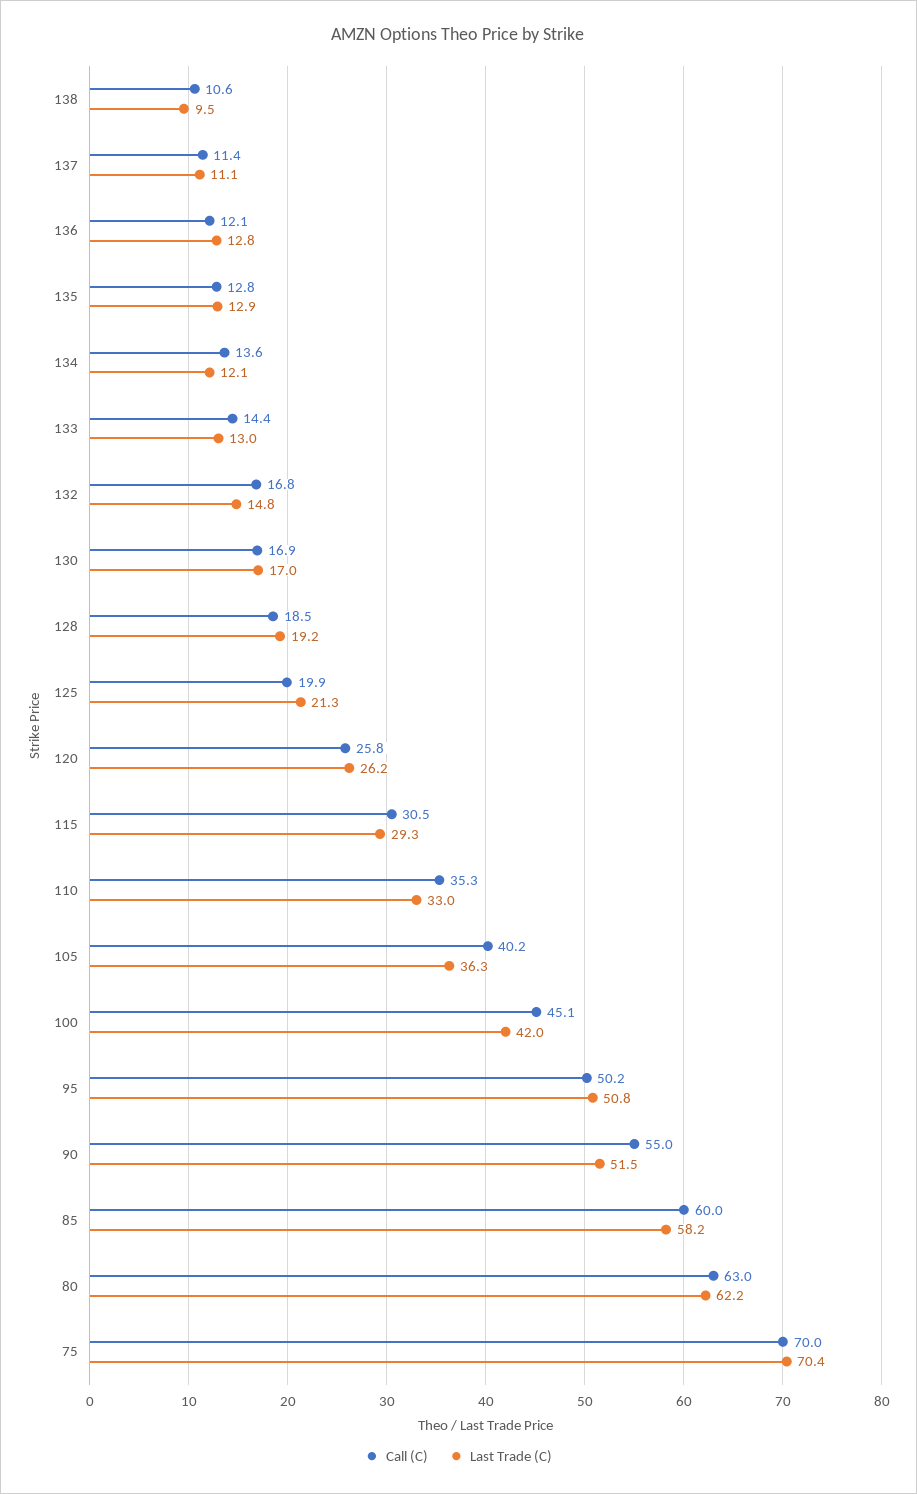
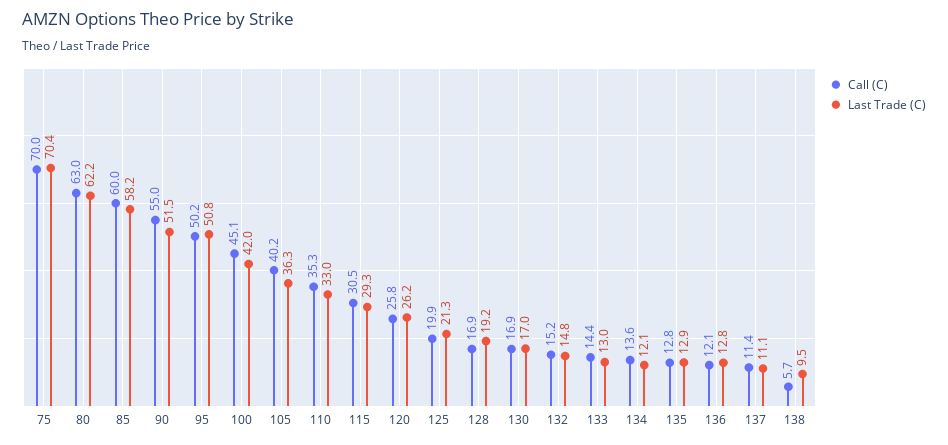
Call (C), 138: 10.6 -> 5.7
Call (C), 132: 16.8 -> 15.2
Call (C), 128: 18.5 -> 16.9

